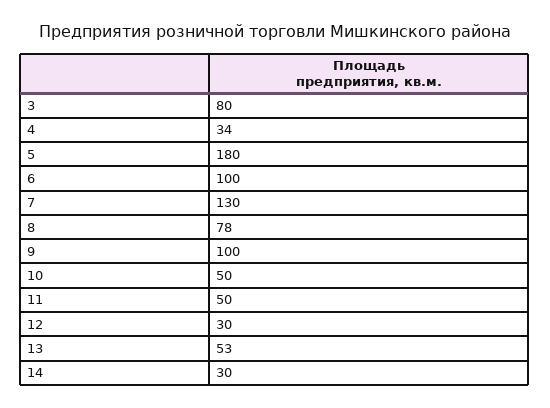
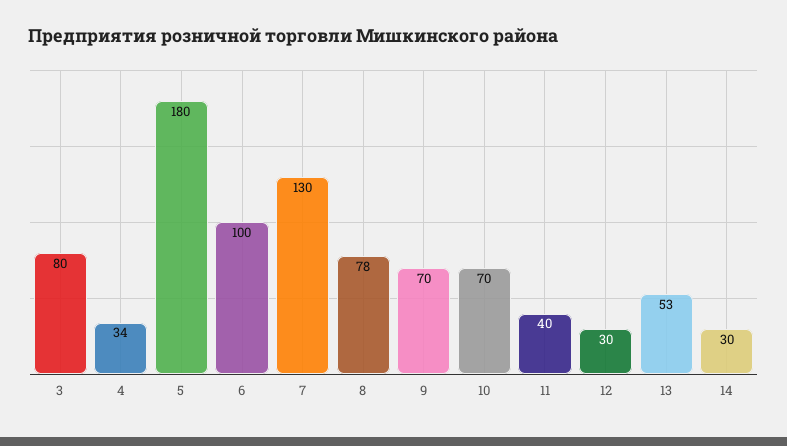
9: 100 -> 70
10: 50 -> 70
11: 50 -> 40

